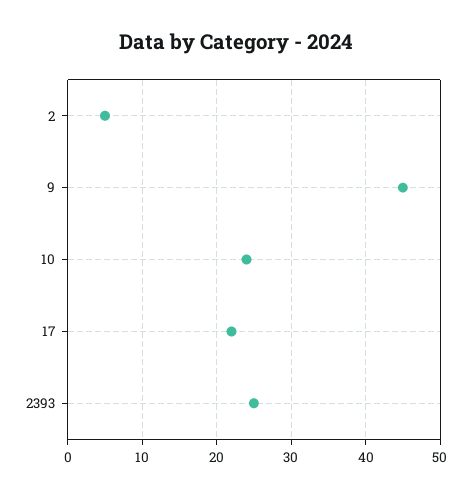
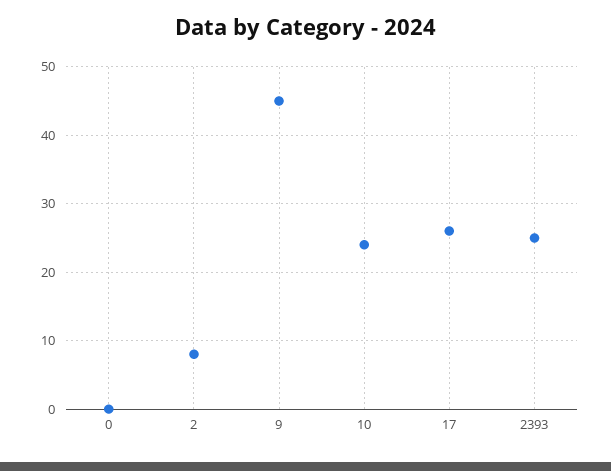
2: 5 -> 8
17: 22 -> 26
0: none -> 0

